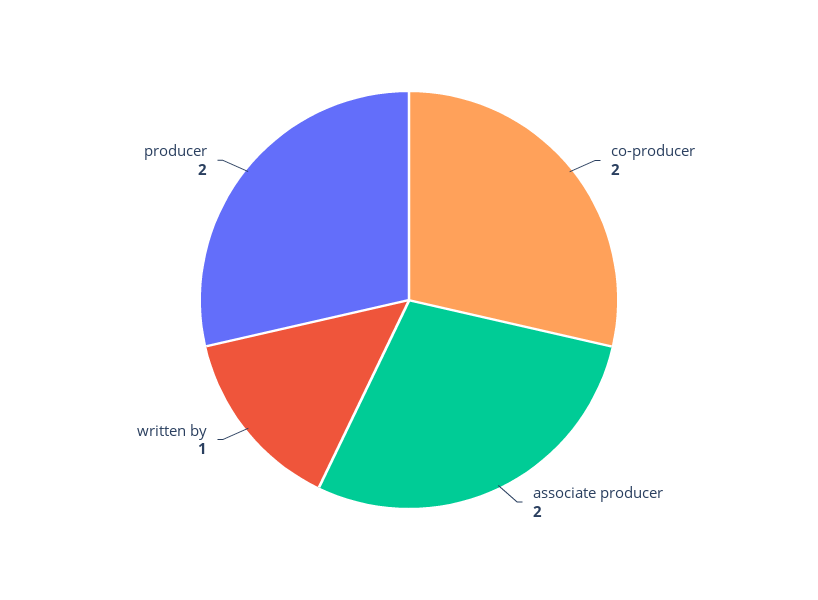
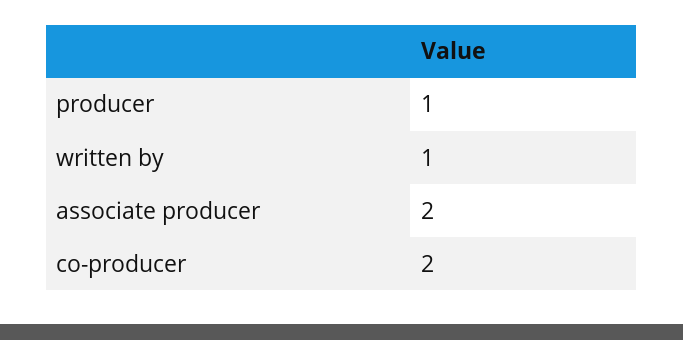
producer: 2 -> 1

